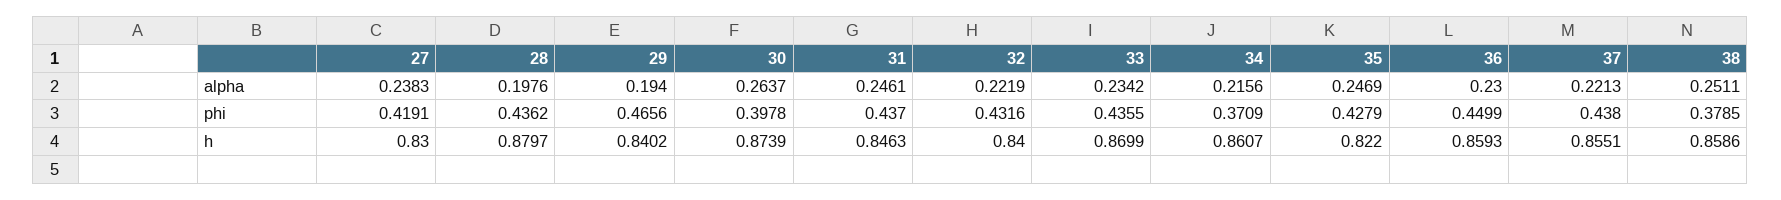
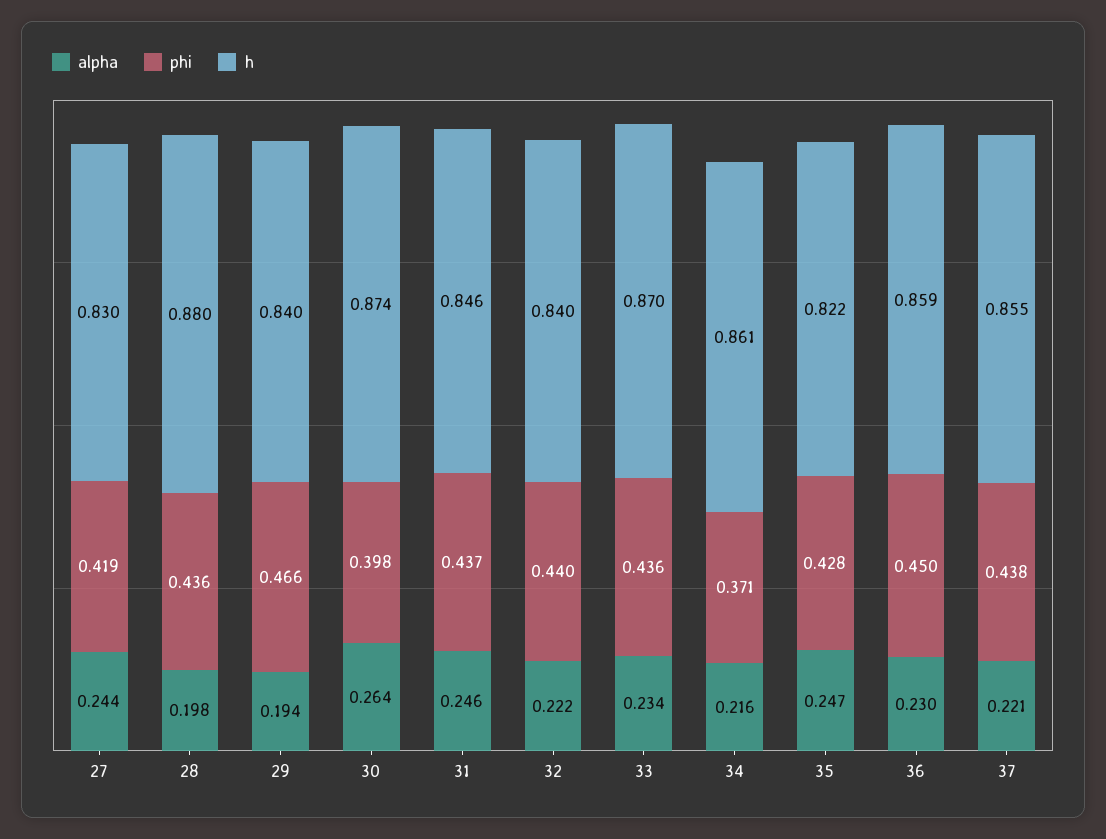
alpha, 27: 0.2383 -> 0.244
alpha, 38: 0.2511 -> none
phi, 32: 0.4316 -> 0.44
phi, 38: 0.3785 -> none
h, 38: 0.8586 -> none

